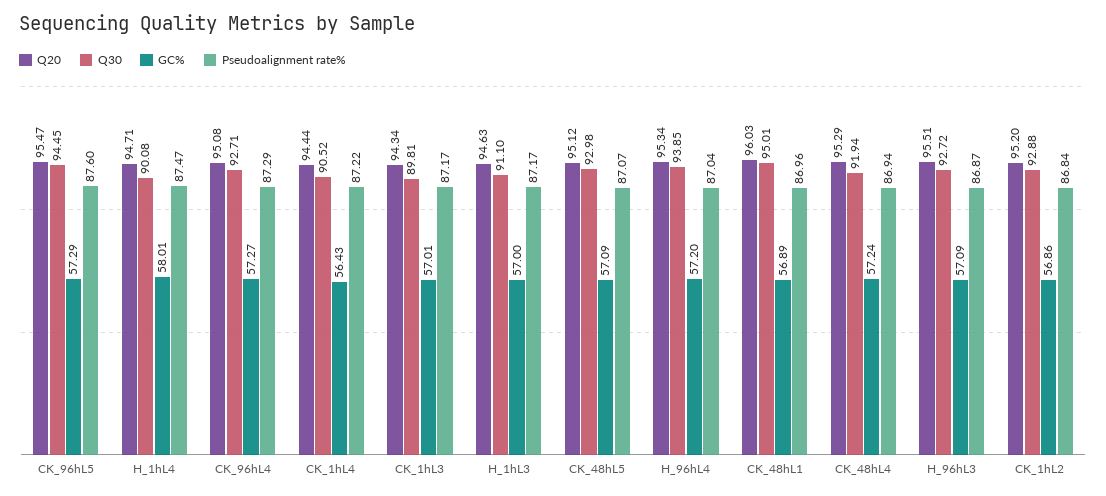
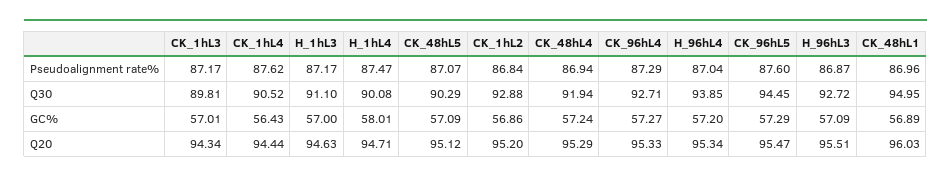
Q20, CK_96hL4: 95.08 -> 95.33
Pseudoalignment rate%, CK_1hL4: 87.22 -> 87.62
Q30, CK_48hL5: 92.98 -> 90.29
Q30, CK_48hL1: 95.01 -> 94.95

